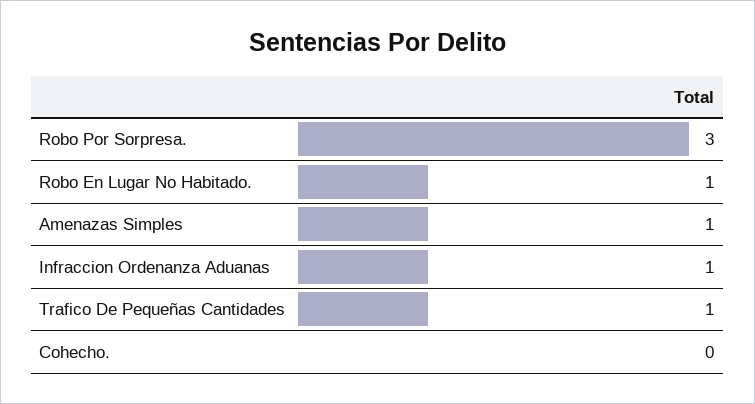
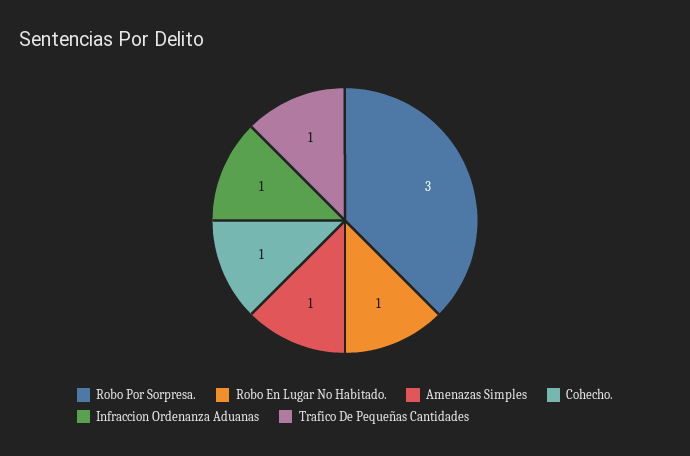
Cohecho.: 0 -> 1

